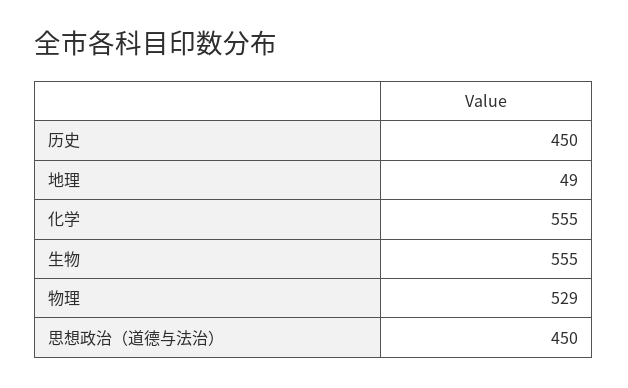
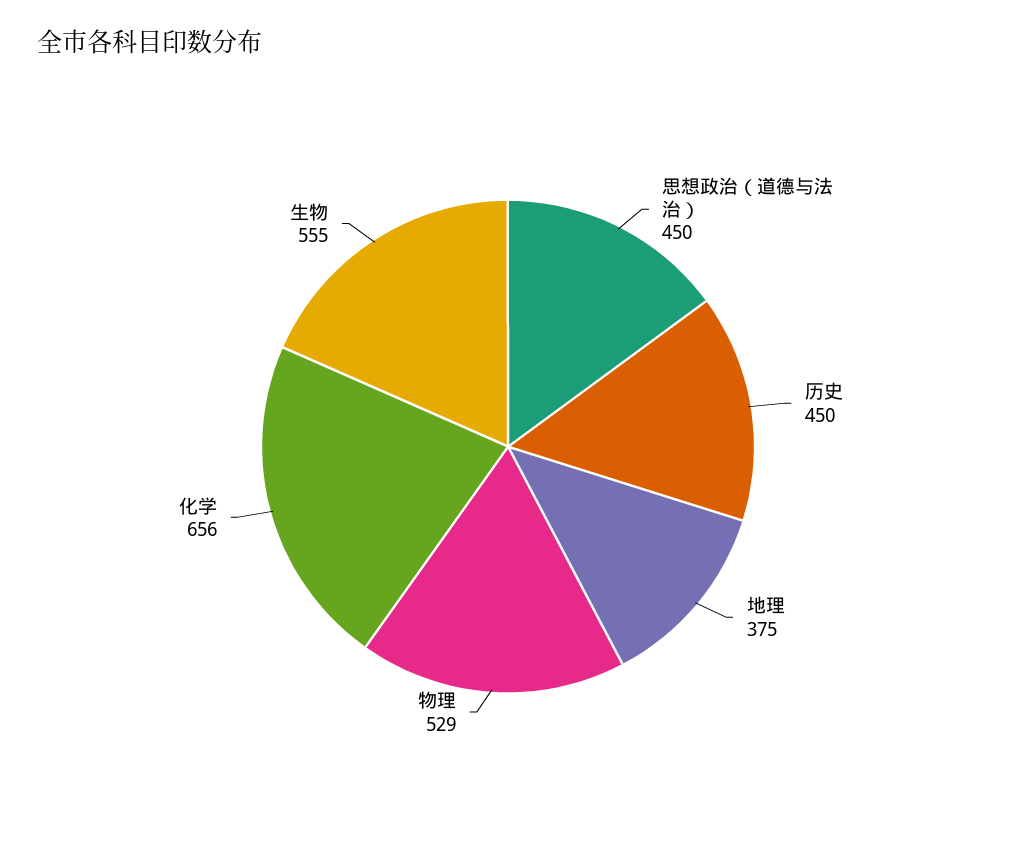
地理: 49 -> 375
化学: 555 -> 656

